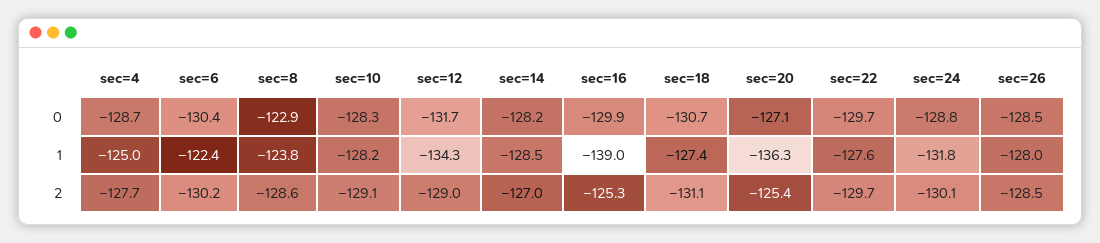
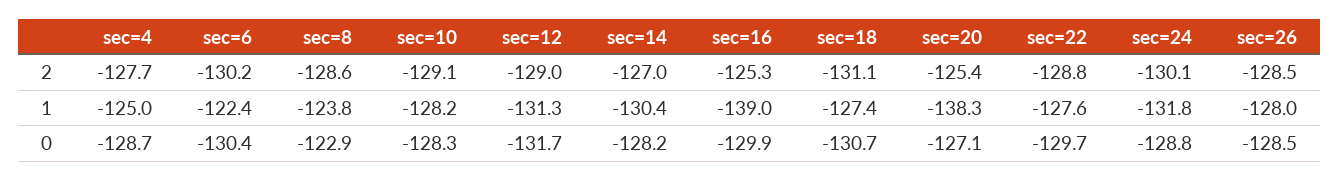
sec=12, 1: -134.3 -> -131.3
sec=14, 1: -128.5 -> -130.4
sec=20, 1: -136.3 -> -138.3
sec=22, 2: -129.7 -> -128.8

